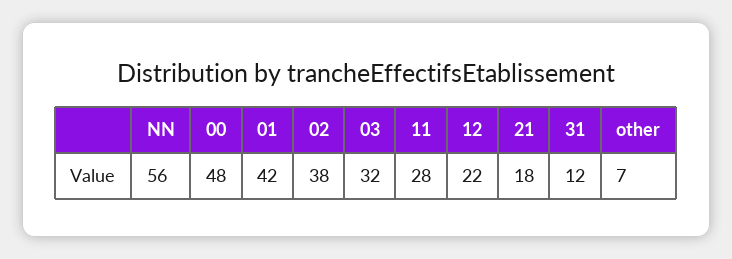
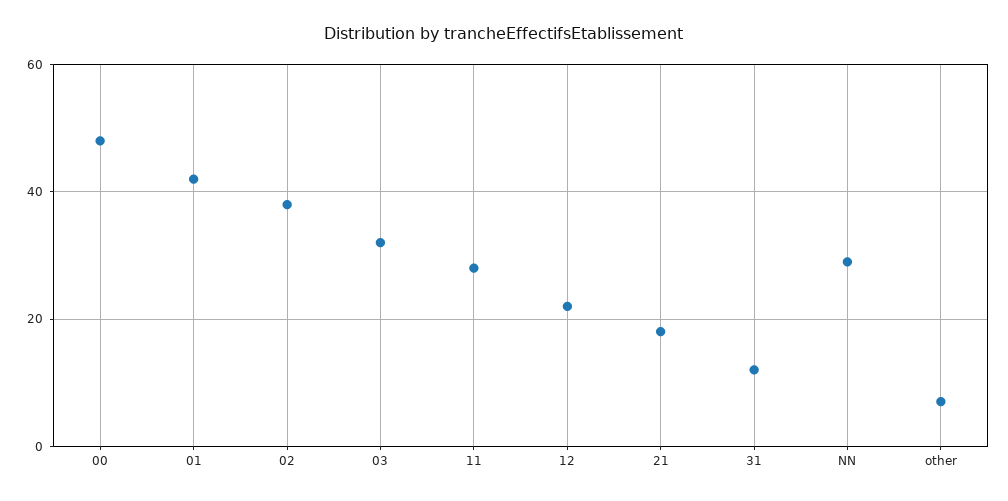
NN: 56 -> 30

